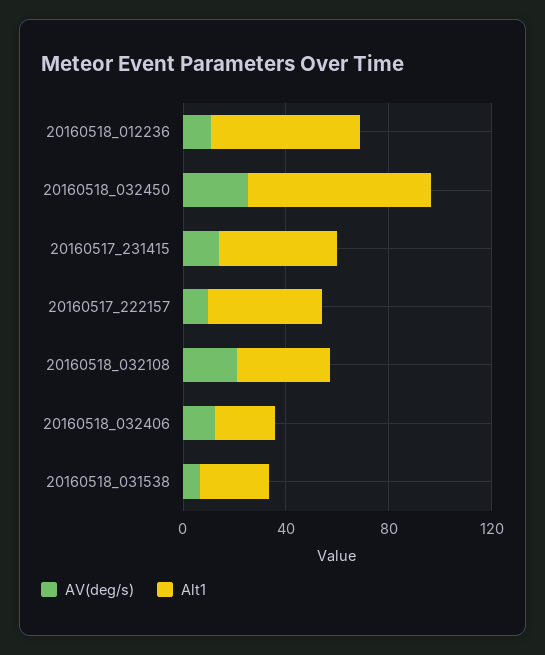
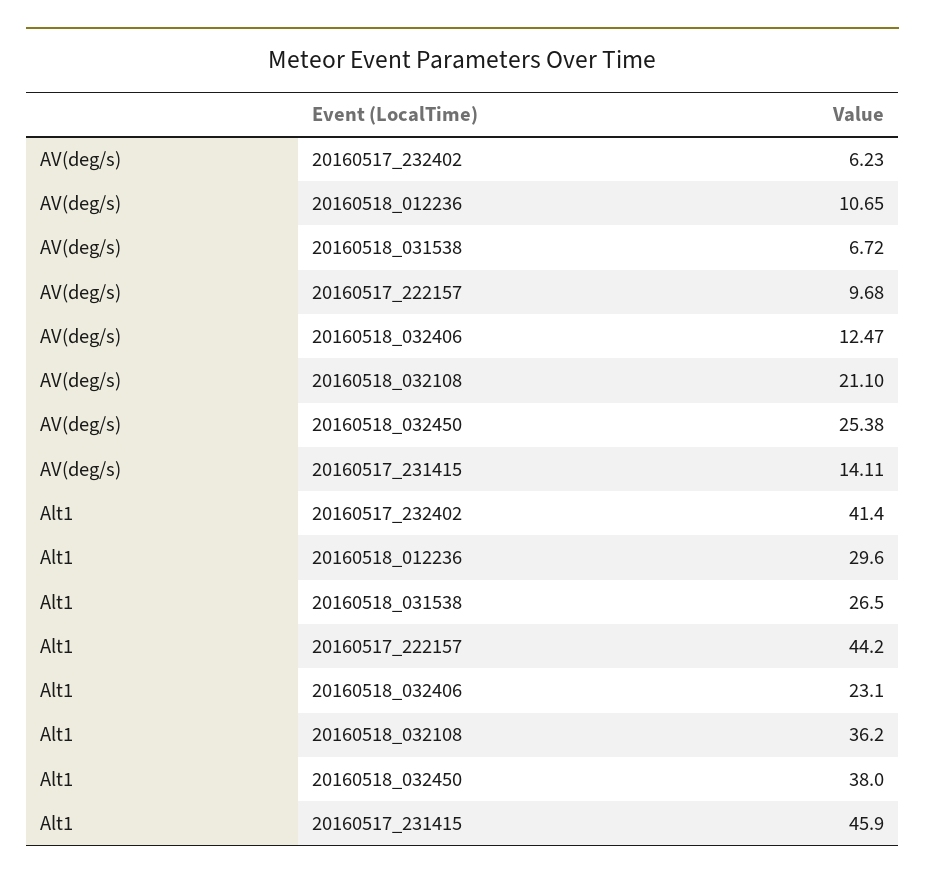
Alt1, 20160518_012236: 60 -> 29.6
Alt1, 20160518_032450: 70 -> 38
AV(deg/s), 20160517_232402: none -> 6.23
Alt1, 20160517_232402: none -> 41.4

